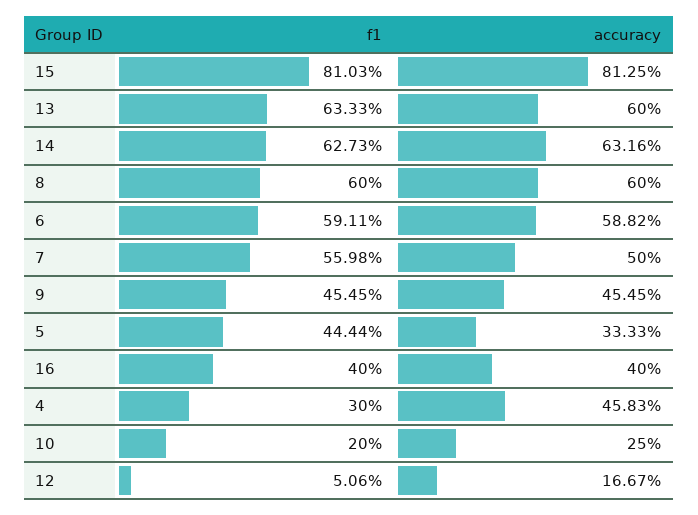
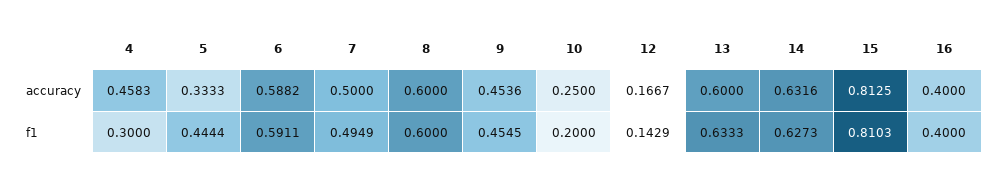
f1, 7: 0.5598 -> 0.4949
accuracy, 9: 0.4545 -> 0.4536
f1, 12: 0.0506 -> 0.1429

